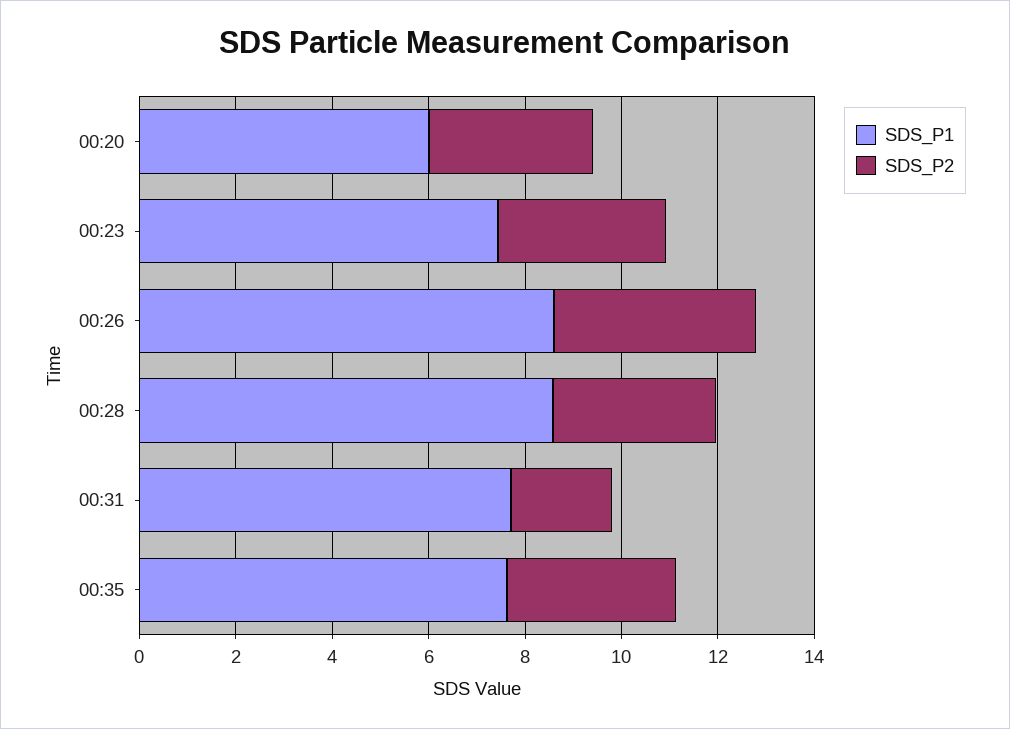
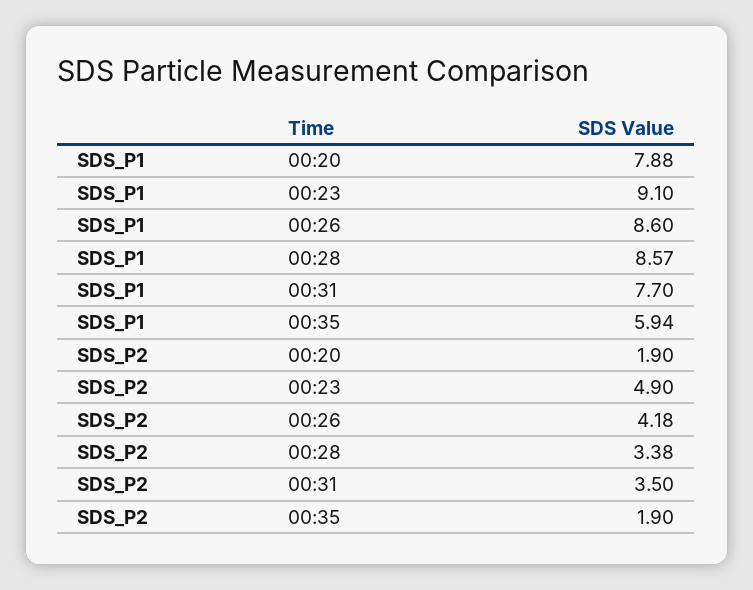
SDS_P1, 00:20: 6 -> 7.88
SDS_P2, 00:20: 3.5 -> 1.9
SDS_P1, 00:23: 7.5 -> 9.1
SDS_P2, 00:23: 3.5 -> 4.9
SDS_P2, 00:31: 2 -> 3.5
SDS_P1, 00:35: 7.5 -> 5.94
SDS_P2, 00:35: 3.5 -> 1.9

